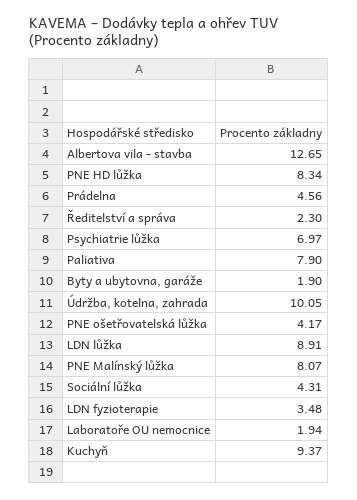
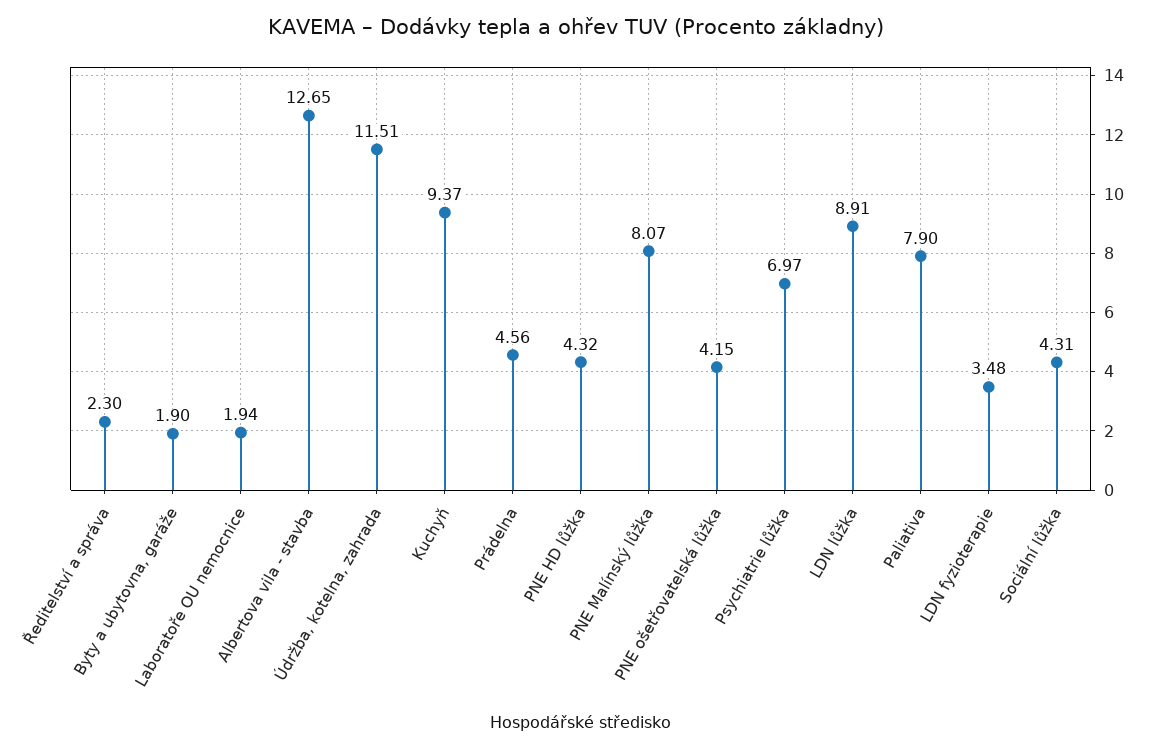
PNE HD lůžka: 8.34 -> 4.32
Údržba, kotelna, zahrada: 10.05 -> 11.51
PNE ošetřovatelská lůžka: 4.17 -> 4.15

